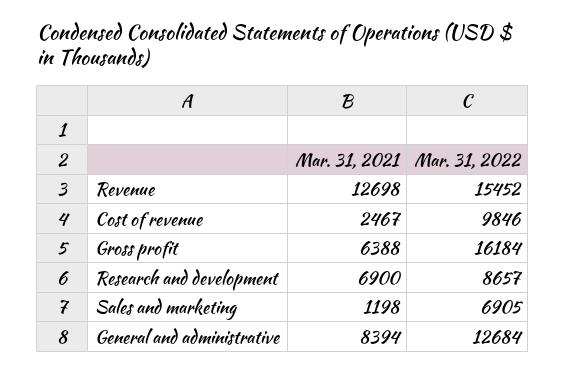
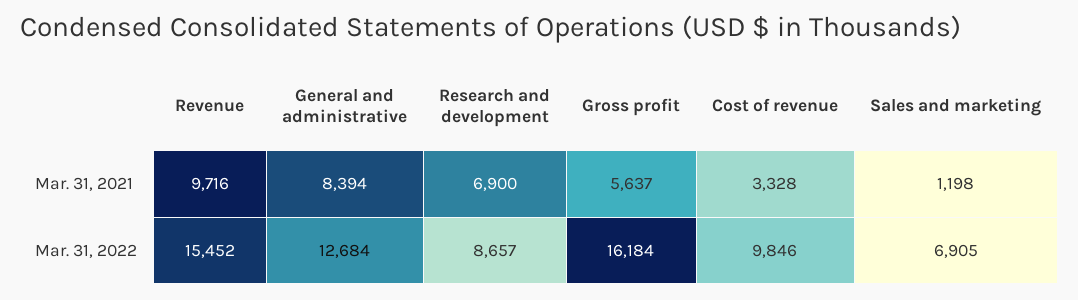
Mar. 31, 2021, Revenue: 12698 -> 9716
Mar. 31, 2021, Cost of revenue: 2467 -> 3328
Mar. 31, 2021, Gross profit: 6388 -> 5637

